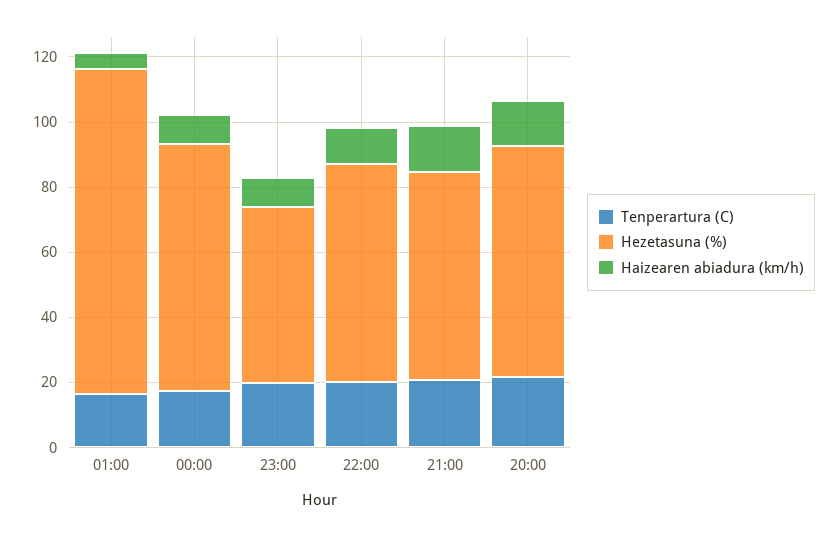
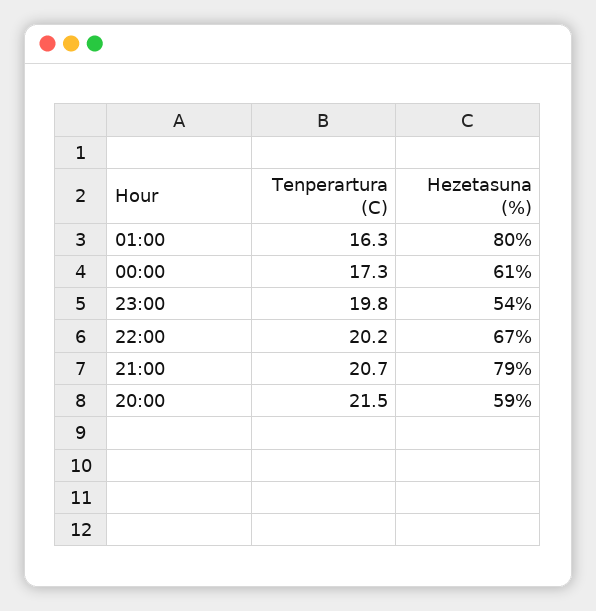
Hezetasuna (%), 01:00: 100 -> 80
Haizearen abiadura (km/h), 01:00: 5 -> none
Hezetasuna (%), 00:00: 75 -> 61
Haizearen abiadura (km/h), 00:00: 10 -> none
Haizearen abiadura (km/h), 23:00: 10 -> none
Haizearen abiadura (km/h), 22:00: 10 -> none
Hezetasuna (%), 21:00: 65 -> 79
Haizearen abiadura (km/h), 21:00: 15 -> none
Hezetasuna (%), 20:00: 70 -> 59
Haizearen abiadura (km/h), 20:00: 15 -> none

